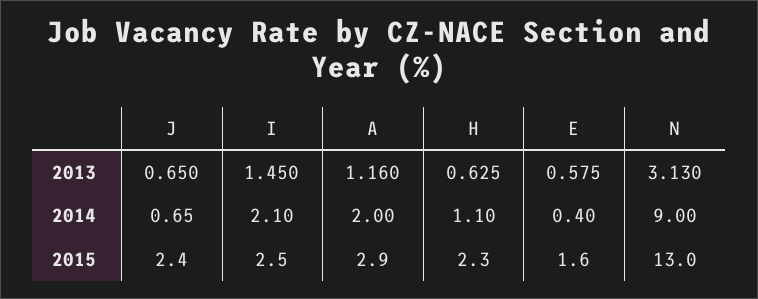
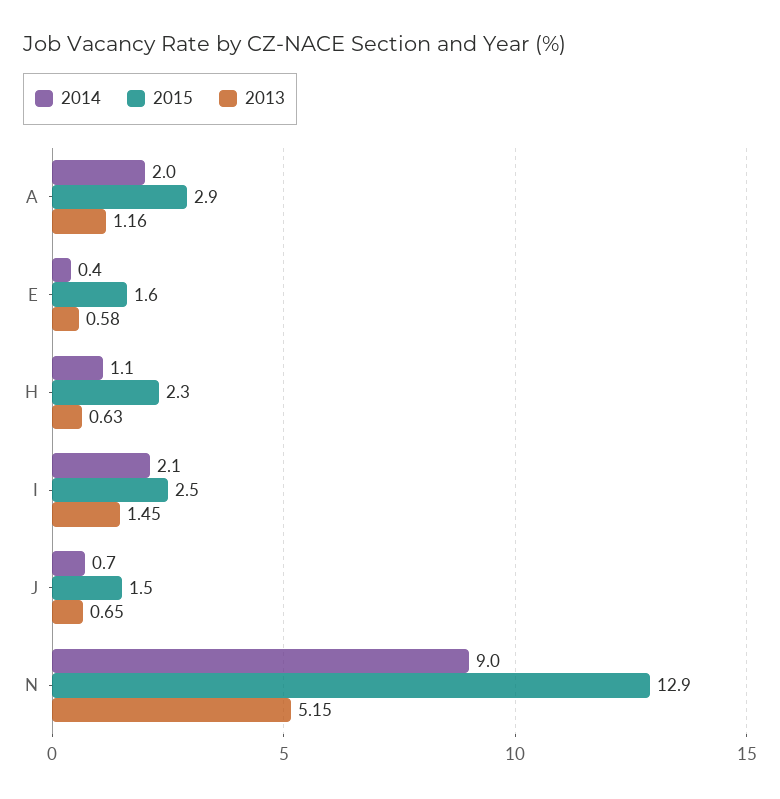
2013, N: 3.13 -> 5.15
2015, J: 2.4 -> 1.5
2015, N: 13 -> 12.9

